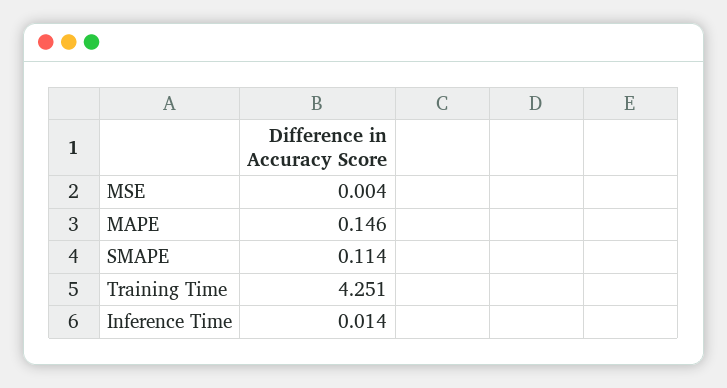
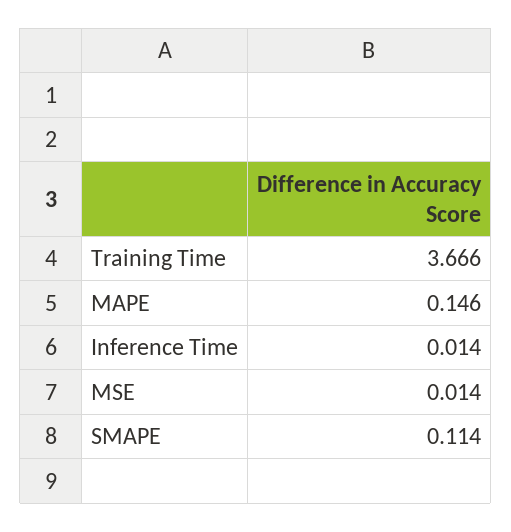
MSE: 0.004 -> 0.014
Training Time: 4.251 -> 3.666

